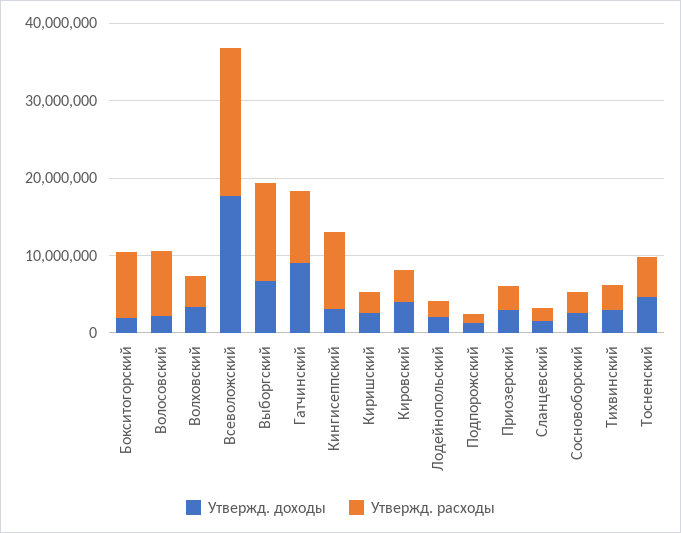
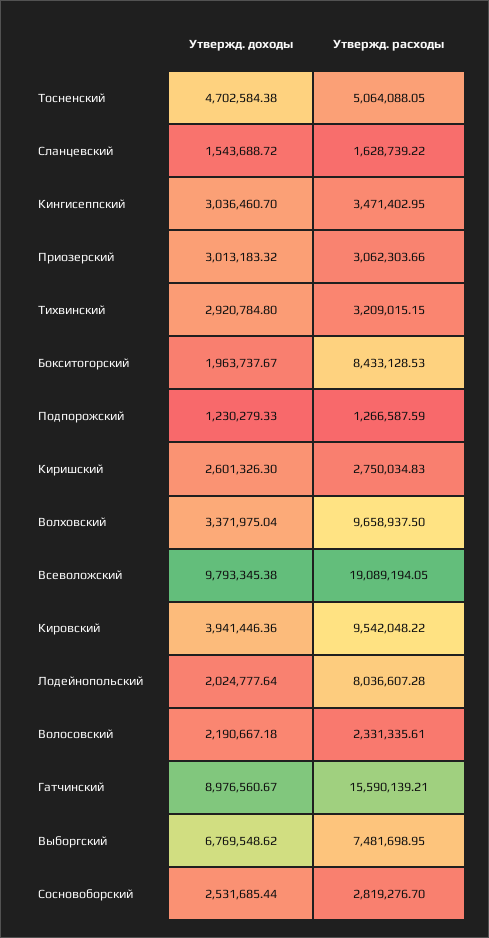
Утвержд. расходы, Волосовский: 8000000 -> 2331335.61
Утвержд. расходы, Волховский: 4000000 -> 9658937.5
Утвержд. доходы, Всеволожский: 18000000 -> 9793345.38
Утвержд. расходы, Выборгский: 12000000 -> 7481698.95
Утвержд. расходы, Гатчинский: 10000000 -> 15590139.21
Утвержд. расходы, Кингисеппский: 10000000 -> 3471402.95
Утвержд. расходы, Кировский: 4000000 -> 9542048.22
Утвержд. расходы, Лодейнопольский: 2000000 -> 8036607.28

